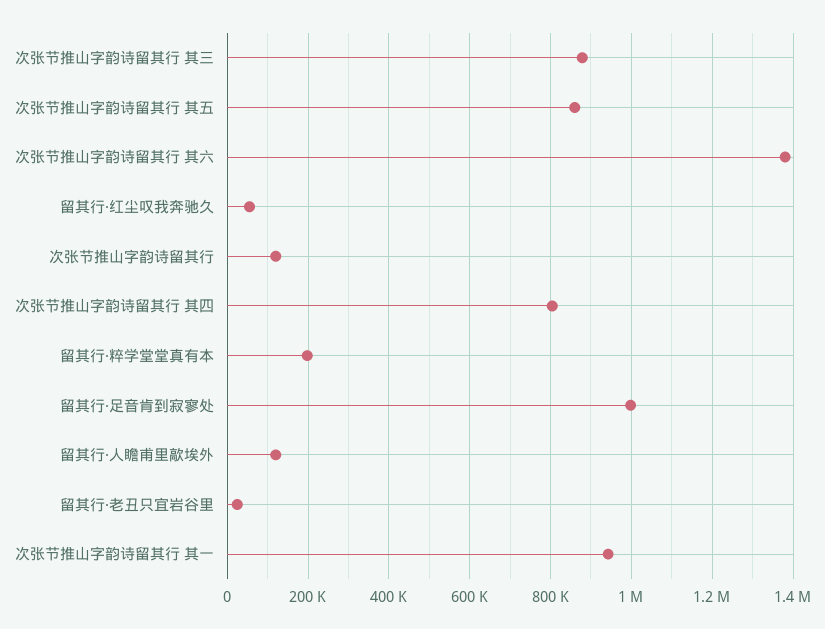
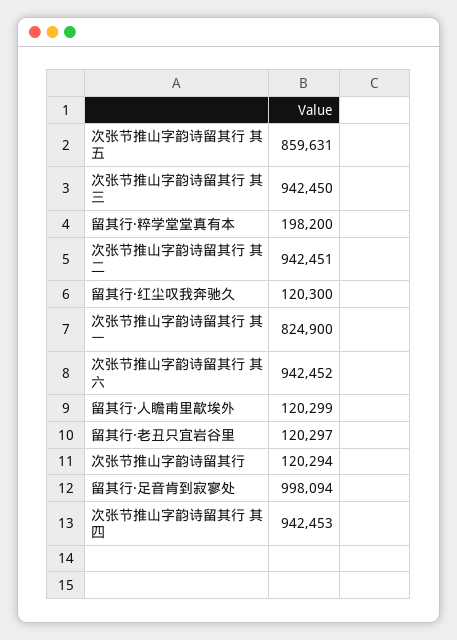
次张节推山字韵诗留其行 其三: 880000 -> 942450
次张节推山字韵诗留其行 其六: 1380000 -> 942452
留其行·红尘叹我奔驰久: 60000 -> 120300
次张节推山字韵诗留其行 其四: 800000 -> 942453
留其行·老丑只宜岩谷里: 20000 -> 120297
次张节推山字韵诗留其行 其一: 940000 -> 824900
次张节推山字韵诗留其行 其二: none -> 942451

